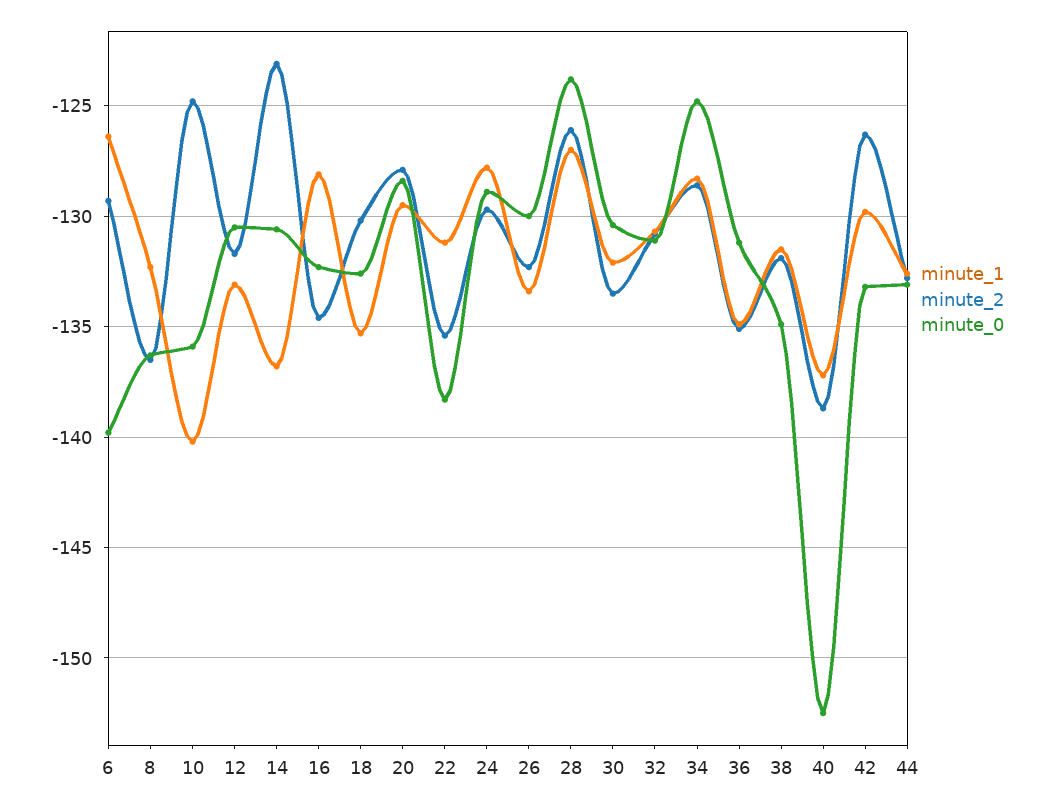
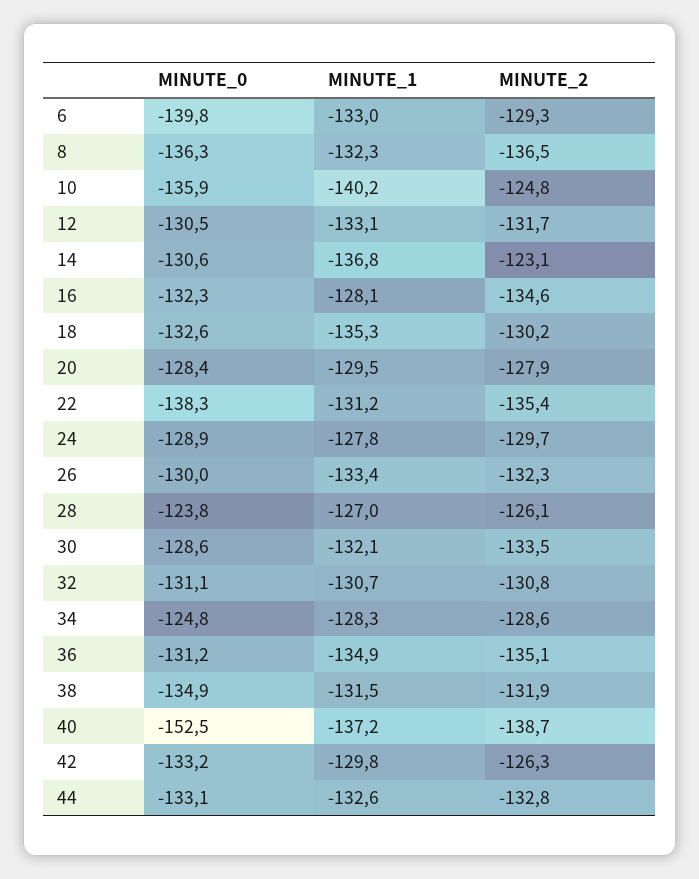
minute_1, 6: -126.5 -> -133
minute_0, 30: -130.5 -> -128.6

